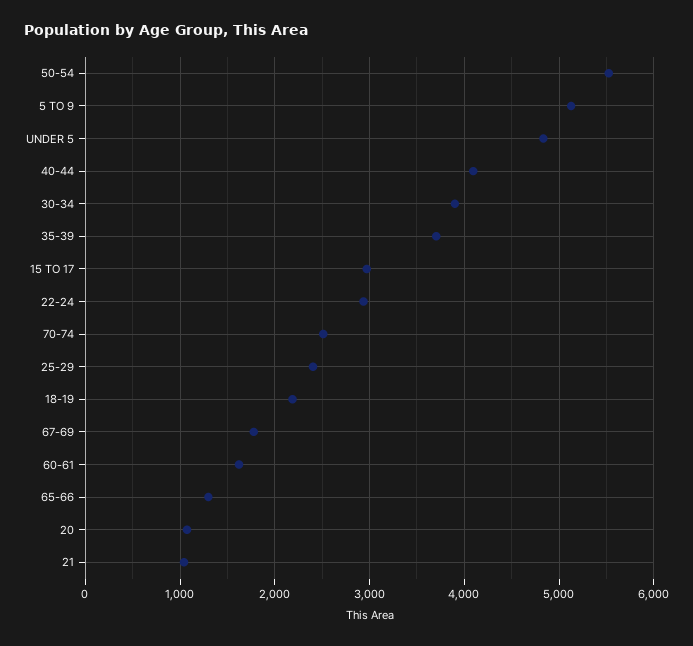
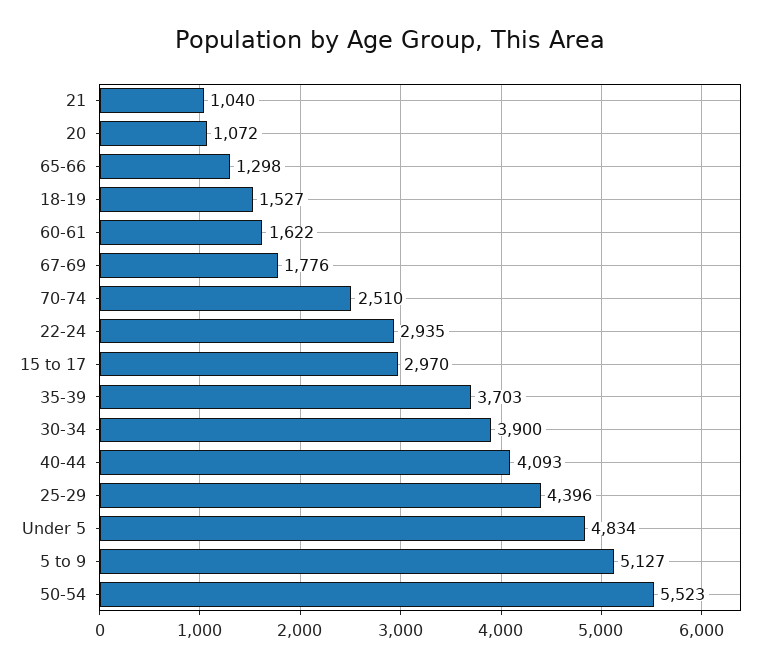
25-29: 2400 -> 4396
18-19: 2200 -> 1527

